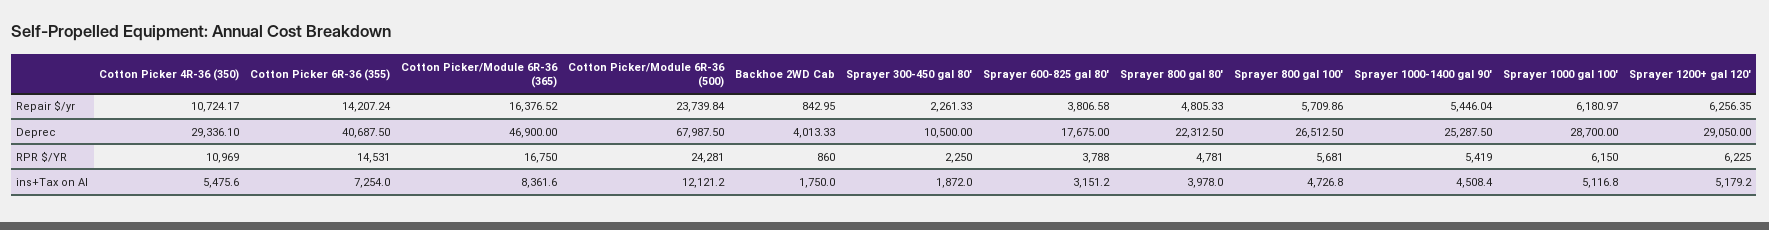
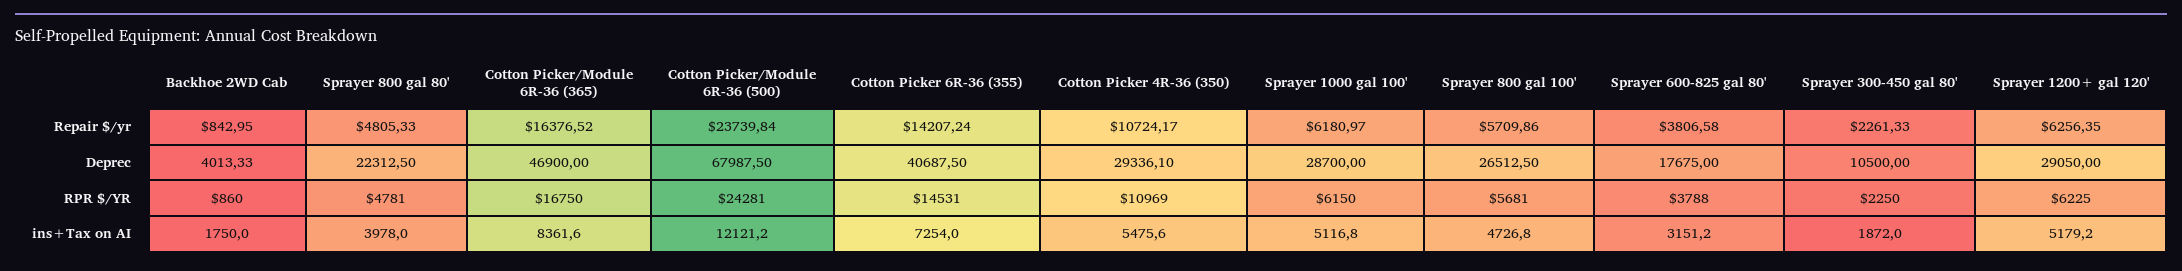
Sprayer 1000-1400 gal 90', Repair $/yr: 5446.04 -> none
Sprayer 1000-1400 gal 90', Deprec: 25287.5 -> none
Sprayer 1000-1400 gal 90', RPR $/YR: 5419 -> none
Sprayer 1000-1400 gal 90', ins+Tax on AI: 4508.4 -> none

